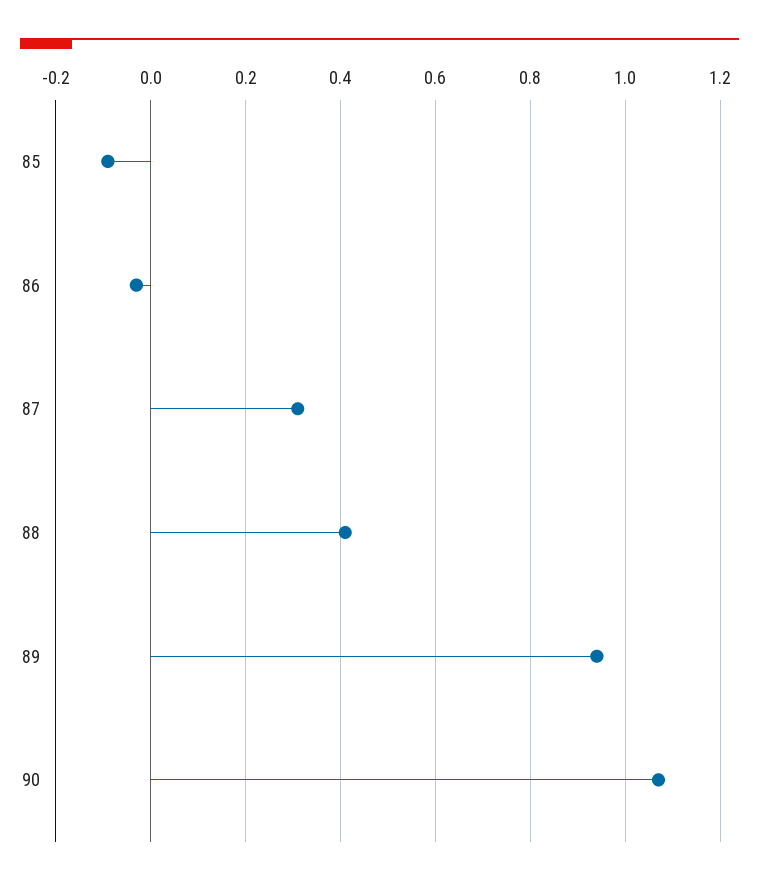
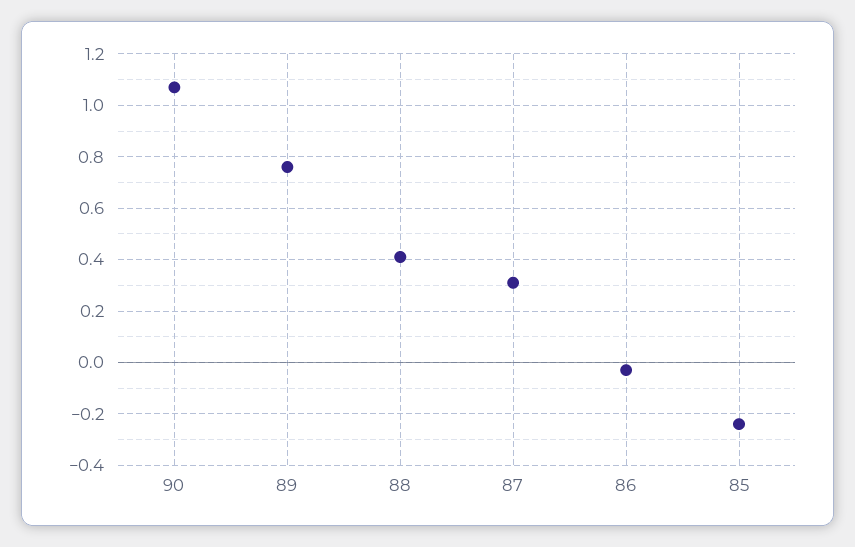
85: -0.1 -> -0.25
89: 0.95 -> 0.75

